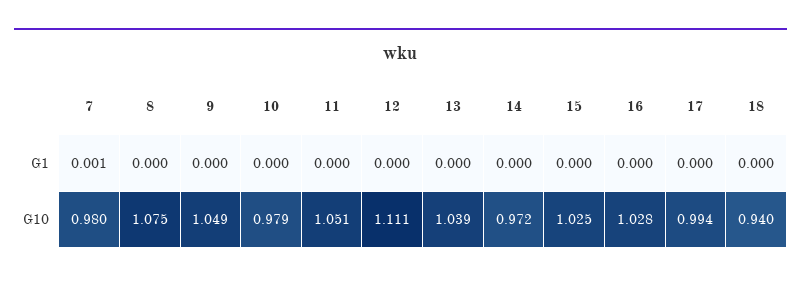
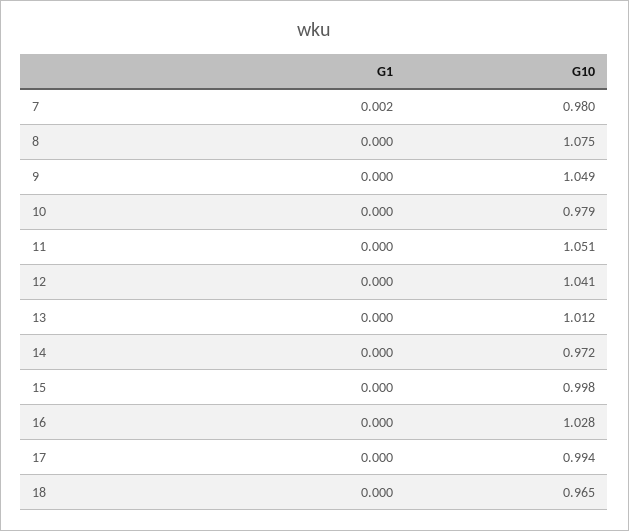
7, G1: 0.001 -> 0.002
12, G10: 1.111 -> 1.041
13, G10: 1.039 -> 1.012
15, G10: 1.025 -> 0.998
18, G10: 0.94 -> 0.965

